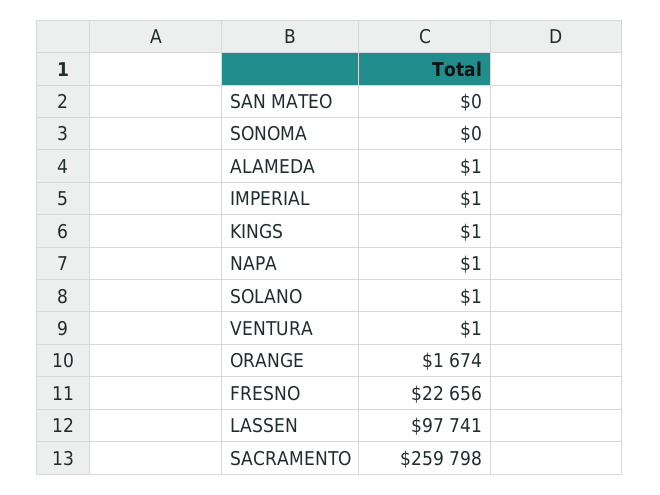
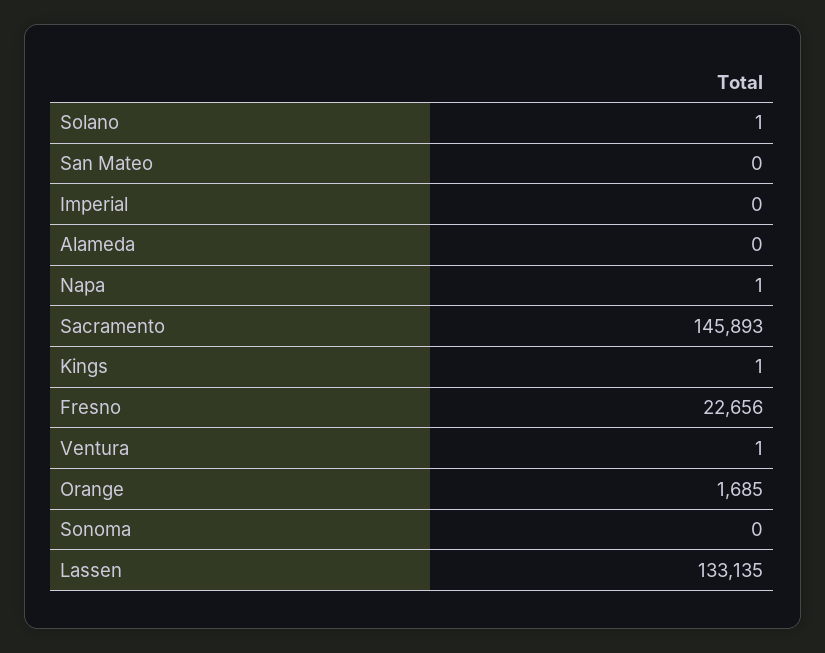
ALAMEDA: 1 -> 0
IMPERIAL: 1 -> 0
ORANGE: 1674 -> 1685
LASSEN: 97741 -> 133135
SACRAMENTO: 259798 -> 145893

